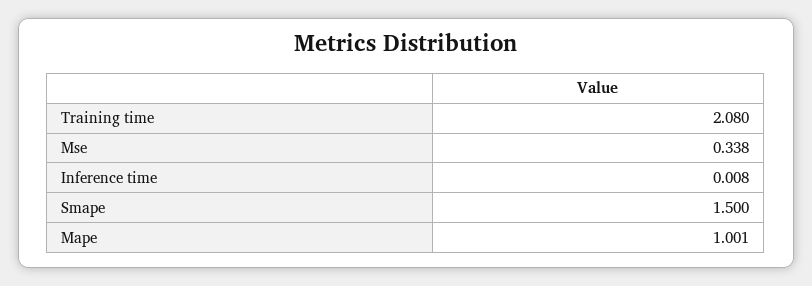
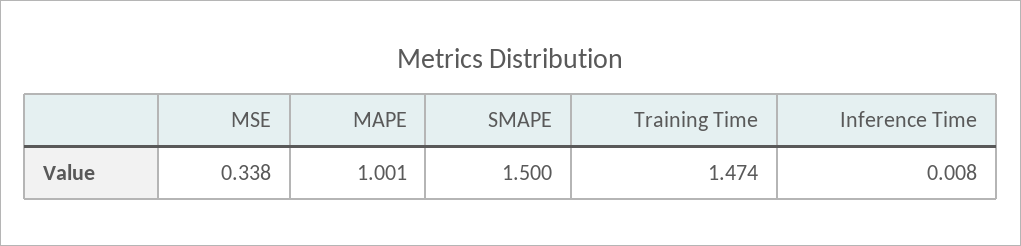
Training time: 2.08 -> 1.474

